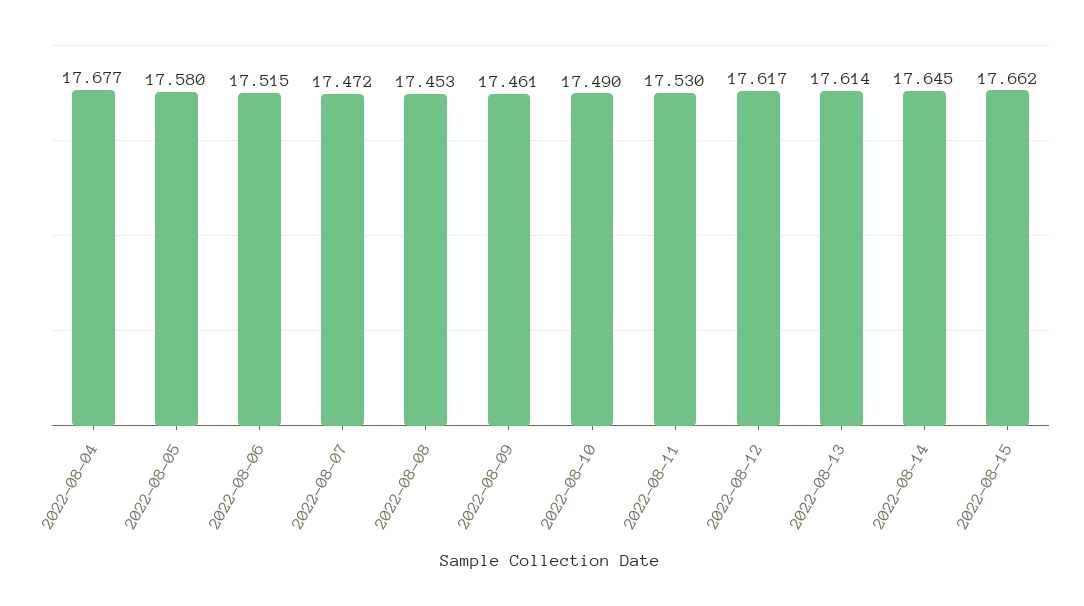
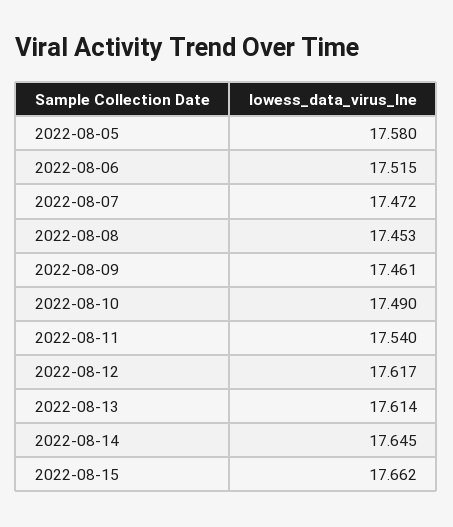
2022-08-04: 17.677 -> none
2022-08-11: 17.53 -> 17.54

